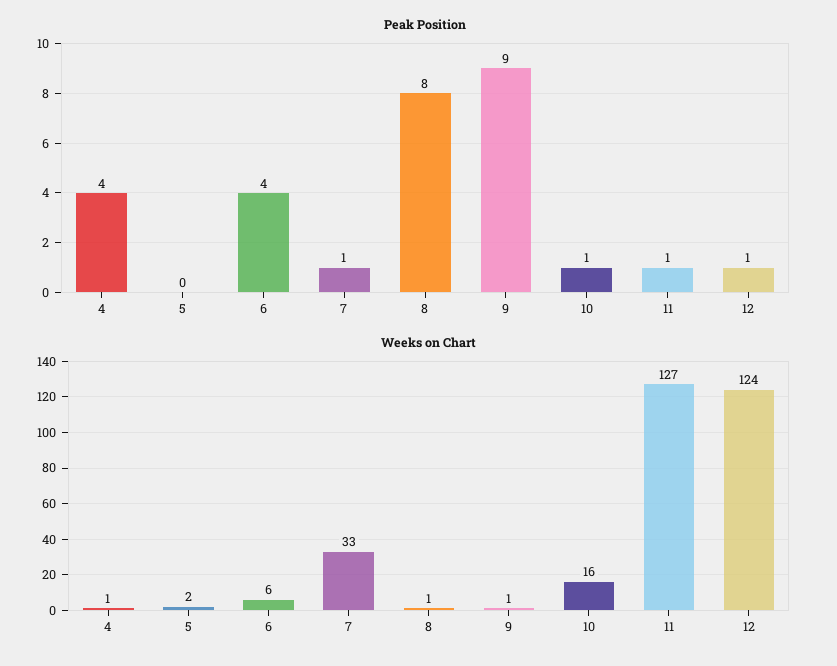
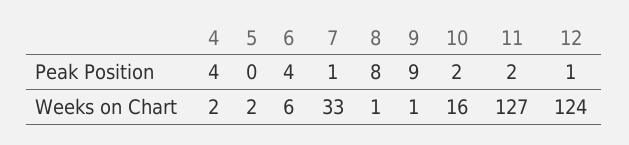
Peak Position, 10: 1 -> 2
Peak Position, 11: 1 -> 2
Weeks on Chart, 4: 1 -> 2

